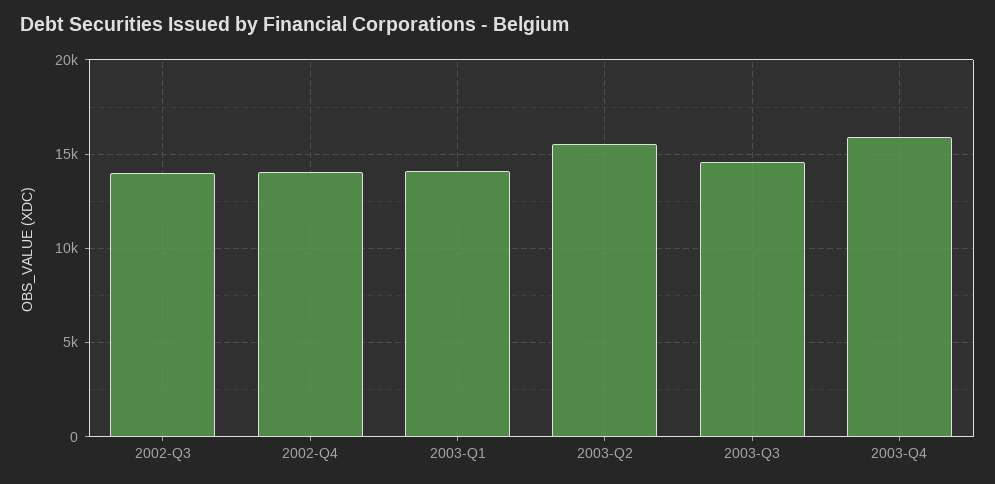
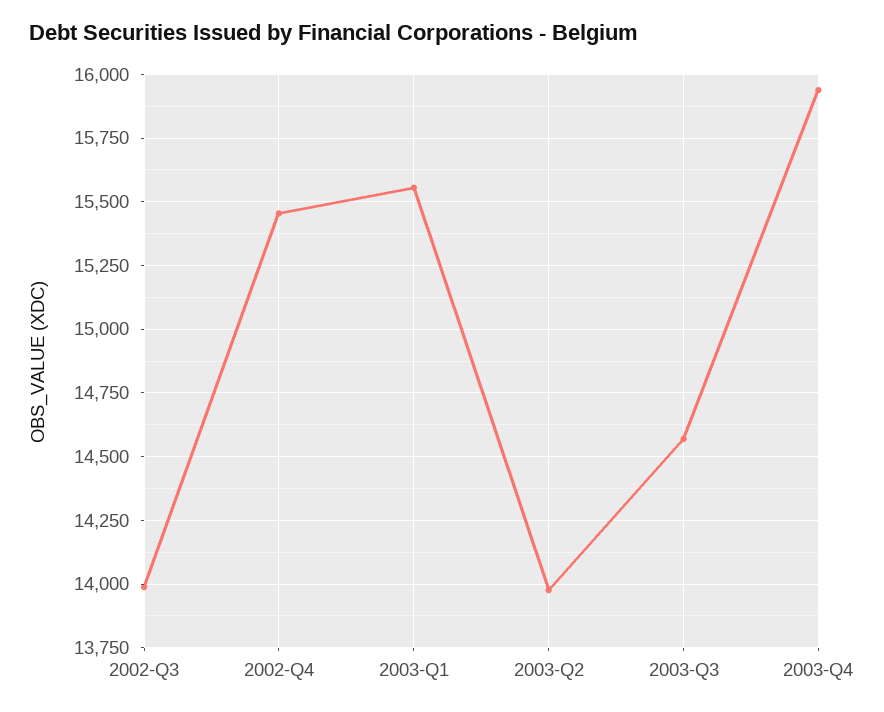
2002-Q4: 14000 -> 15450
2003-Q1: 14000 -> 15550
2003-Q2: 15500 -> 13975

